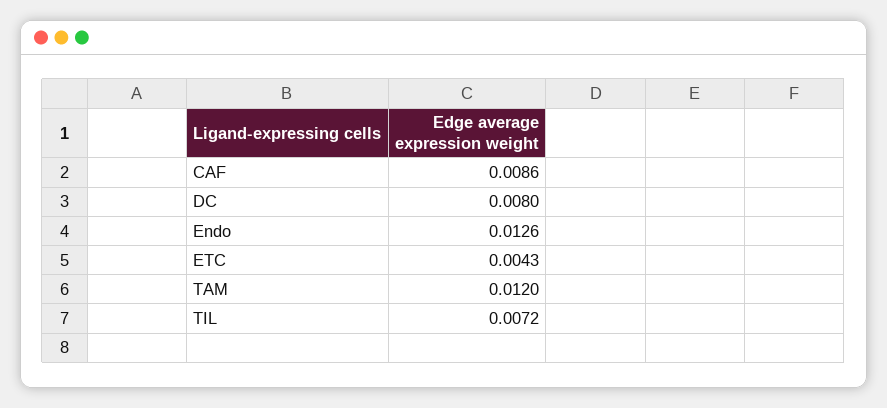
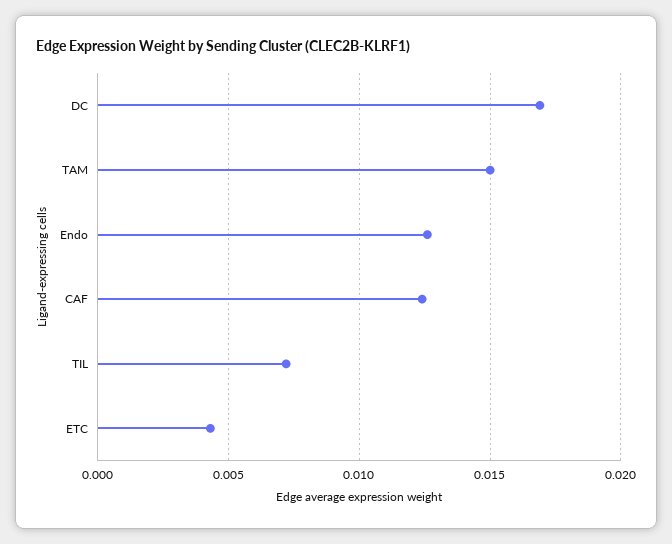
CAF: 0.0086 -> 0.0125
DC: 0.008 -> 0.017
TAM: 0.012 -> 0.015

